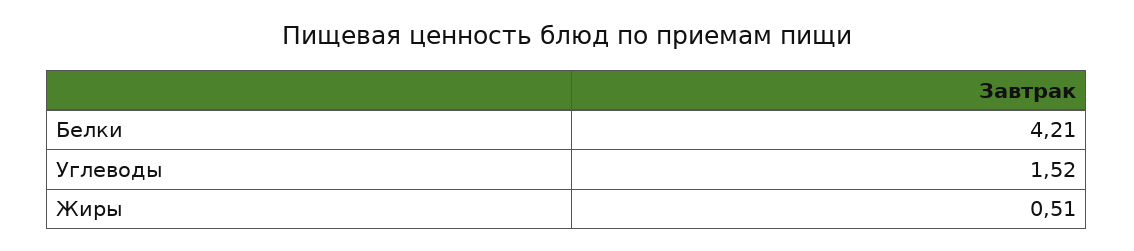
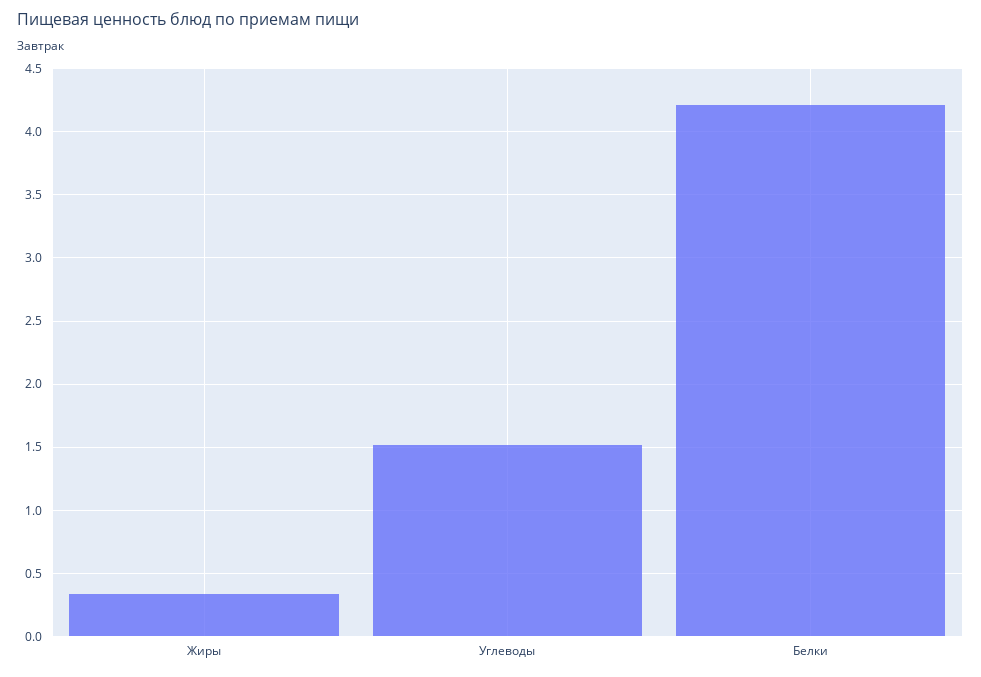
Жиры: 0.51 -> 0.35

